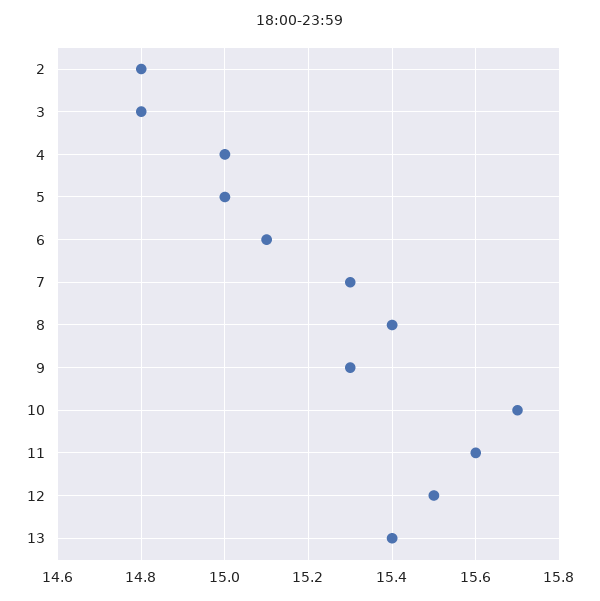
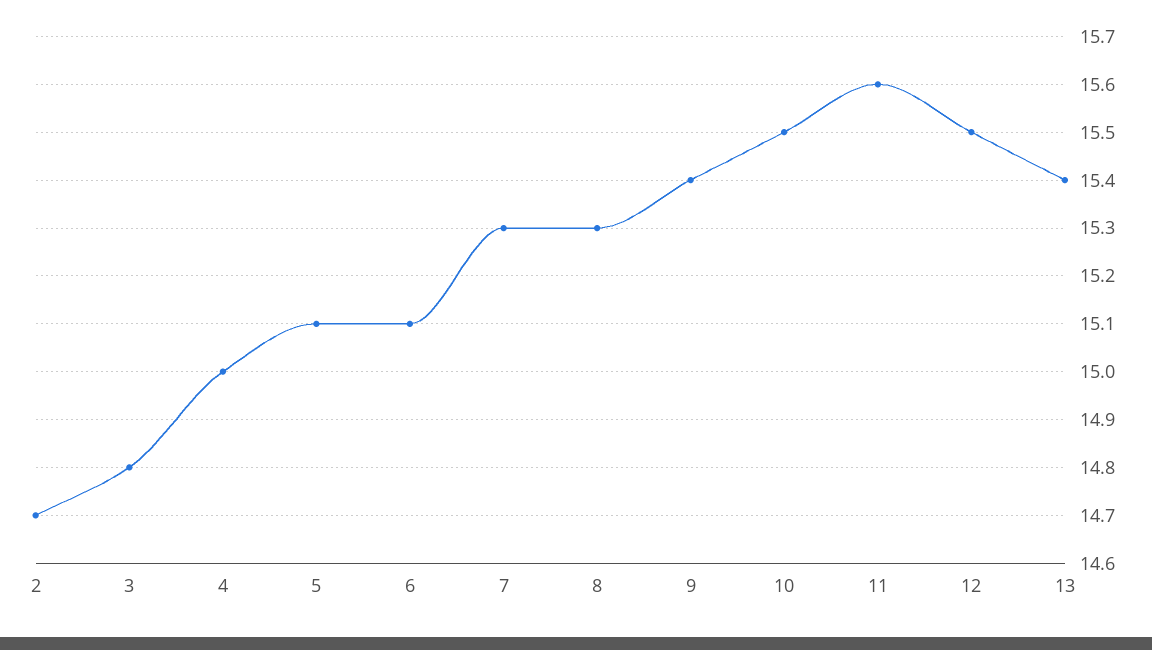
2: 14.8 -> 14.7
5: 15 -> 15.1
8: 15.4 -> 15.3
9: 15.3 -> 15.4
10: 15.7 -> 15.5

